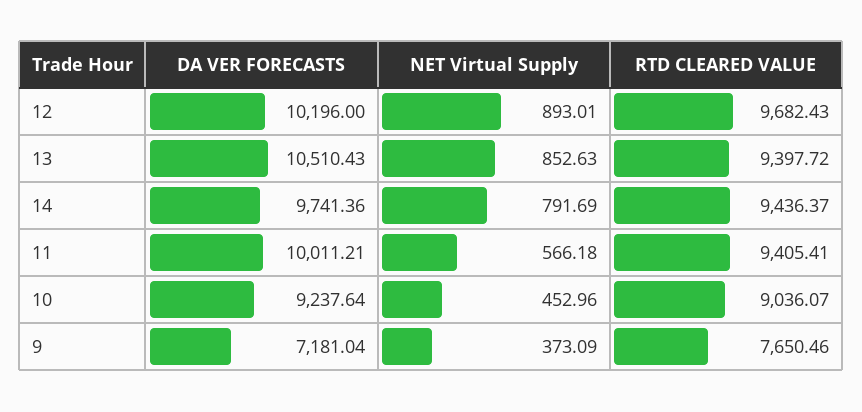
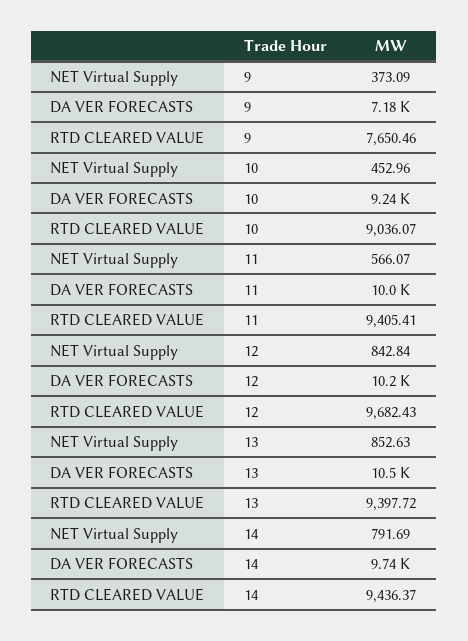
NET Virtual Supply, 12: 893.01 -> 842.84
NET Virtual Supply, 11: 566.18 -> 566.07

